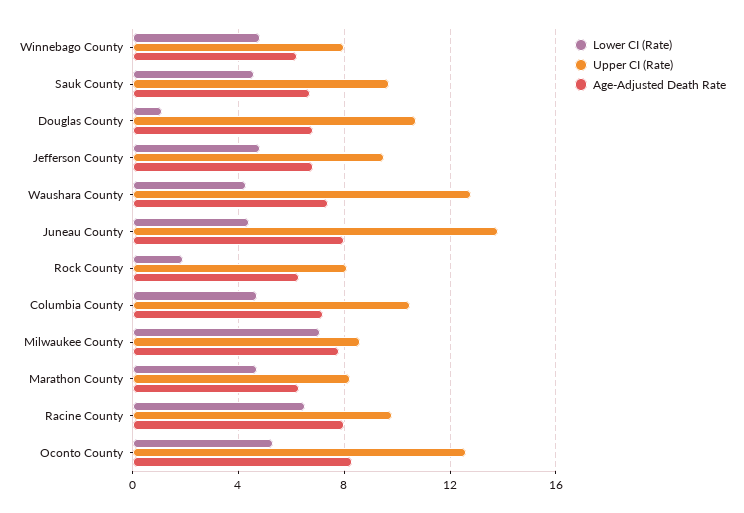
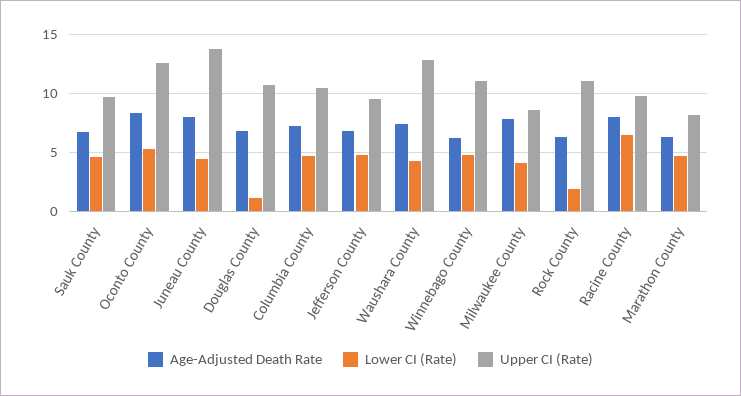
Upper CI (Rate), Winnebago County: 8 -> 11
Upper CI (Rate), Rock County: 8 -> 11
Lower CI (Rate), Milwaukee County: 7 -> 4

